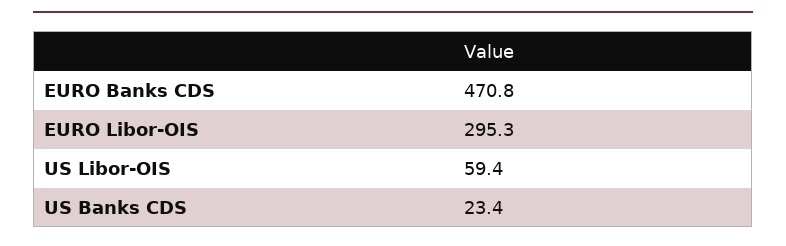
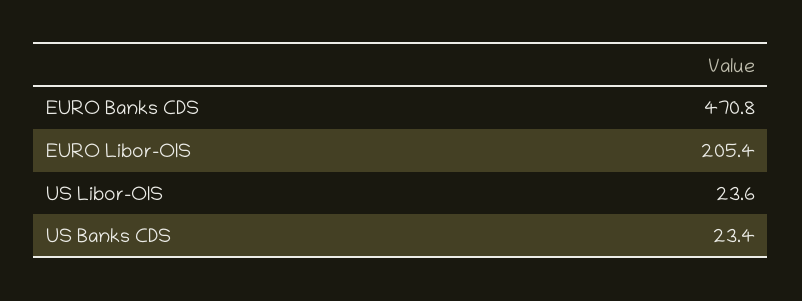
EURO Libor-OIS: 295.3 -> 205.4
US Libor-OIS: 59.4 -> 23.6

